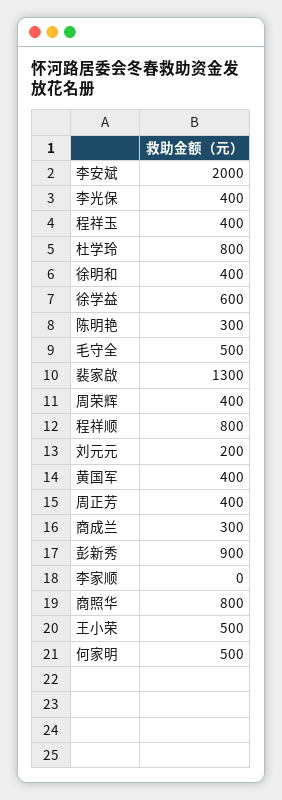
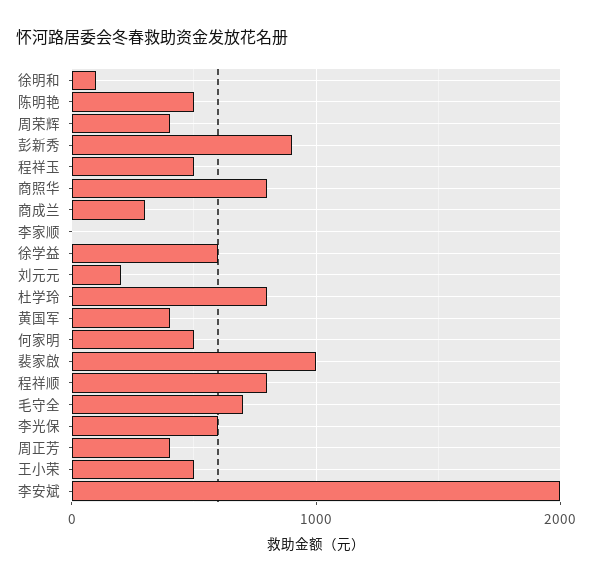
李光保: 400 -> 600
程祥玉: 400 -> 500
徐明和: 400 -> 100
陈明艳: 300 -> 500
毛守全: 500 -> 700
裴家啟: 1300 -> 1000

